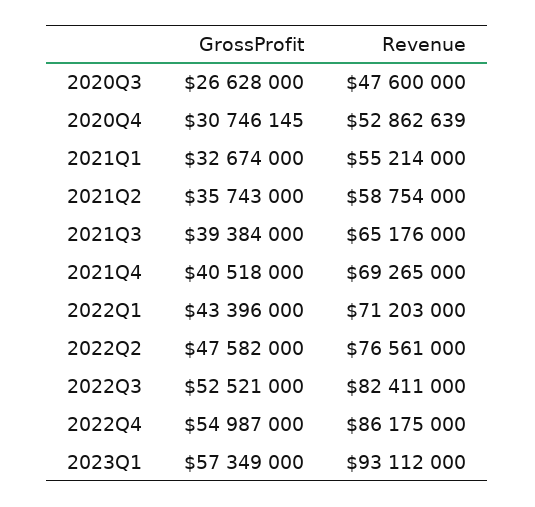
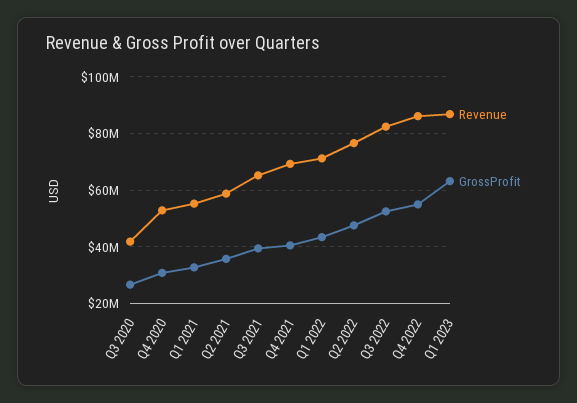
Revenue, 2020Q3: 47600000 -> 42500000
GrossProfit, 2023Q1: 57349000 -> 62500000
Revenue, 2023Q1: 93112000 -> 87500000

